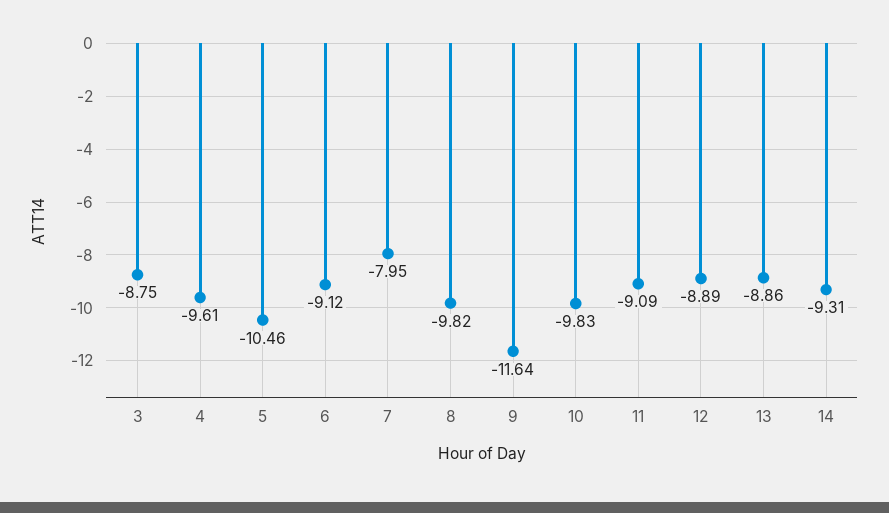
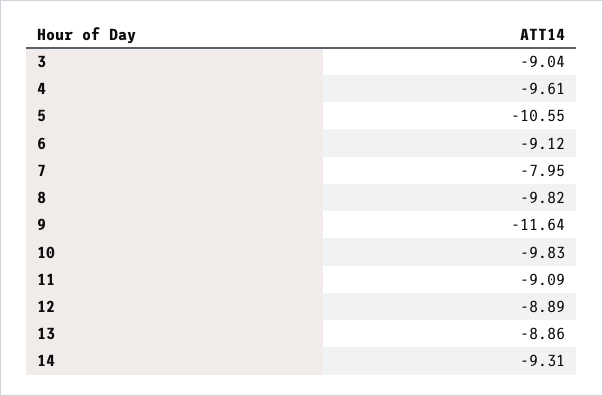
3: -8.75 -> -9.04
5: -10.46 -> -10.55

